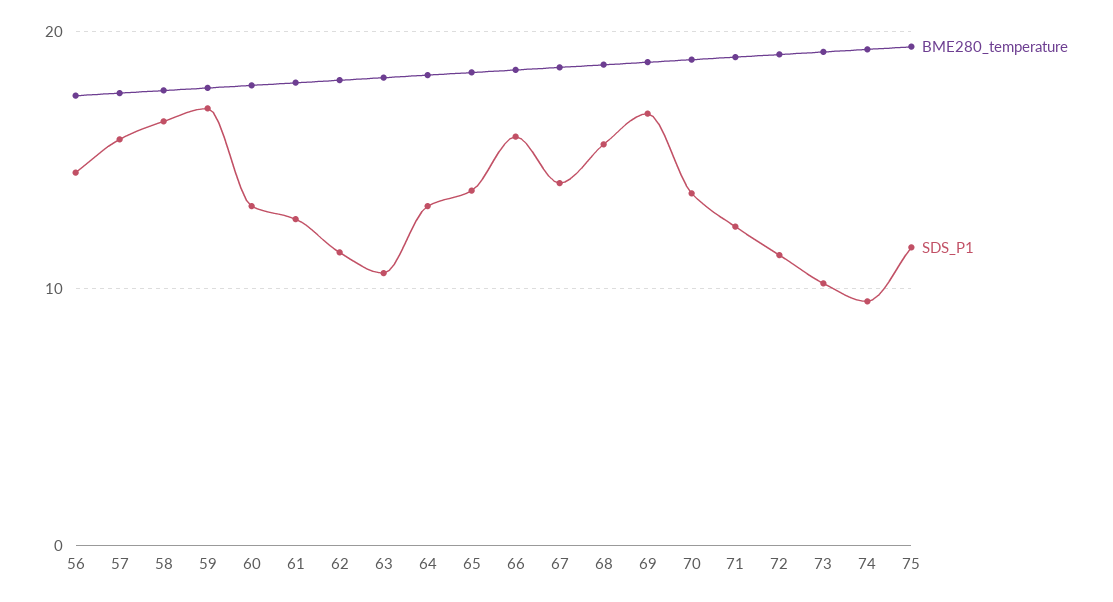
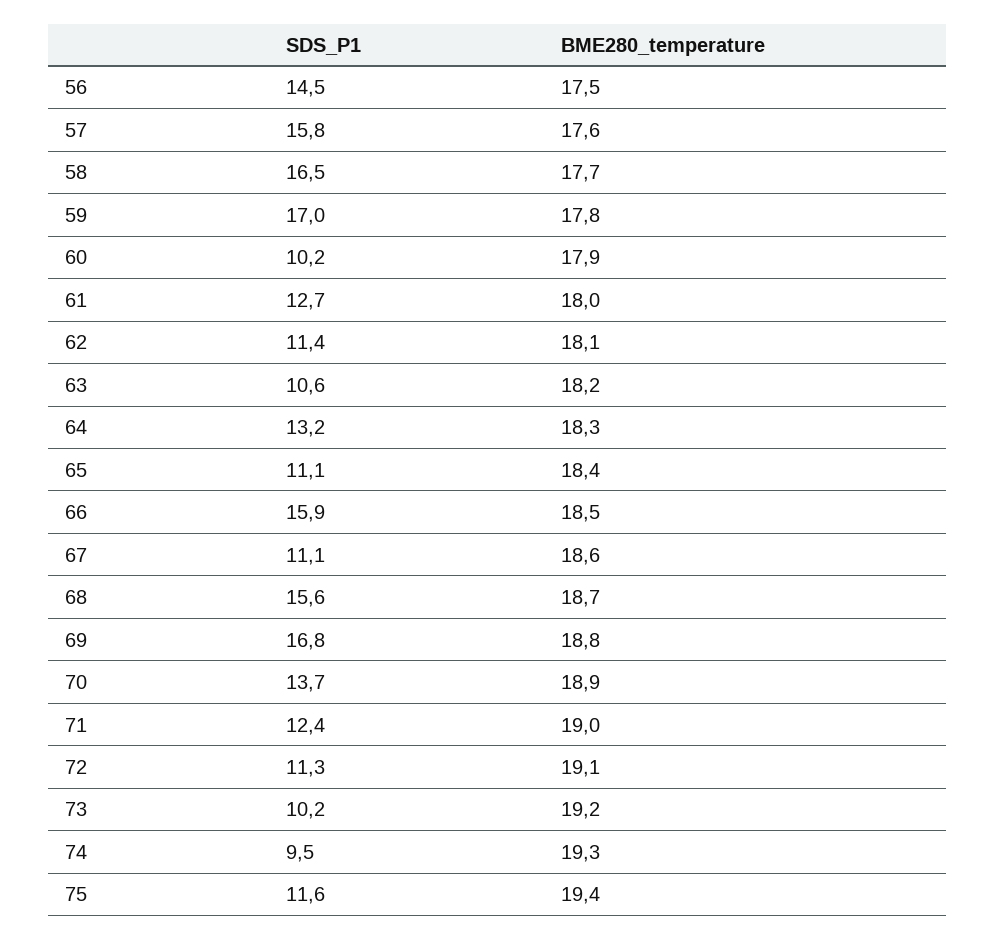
SDS_P1, 60: 13 -> 10.2
SDS_P1, 65: 14 -> 11.1
SDS_P1, 67: 14 -> 11.1

